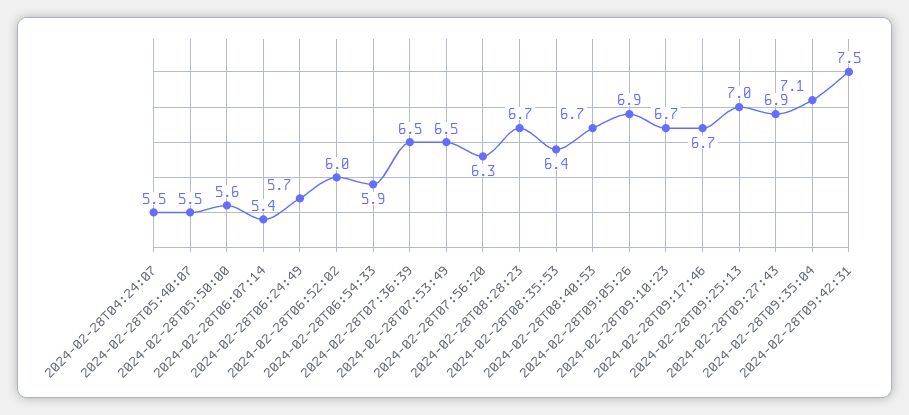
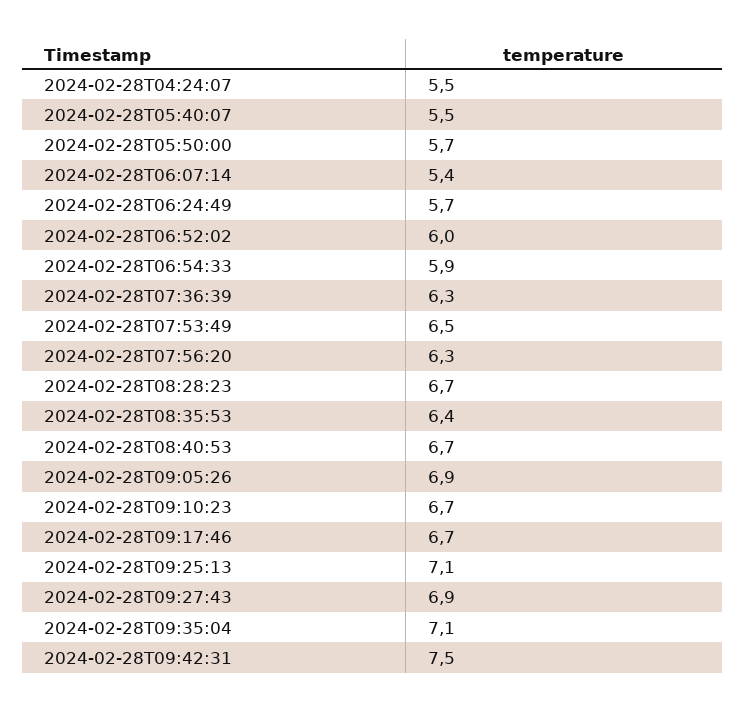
2024-02-28T05:50:00: 5.6 -> 5.7
2024-02-28T07:36:39: 6.5 -> 6.3
2024-02-28T09:25:13: 7 -> 7.1

